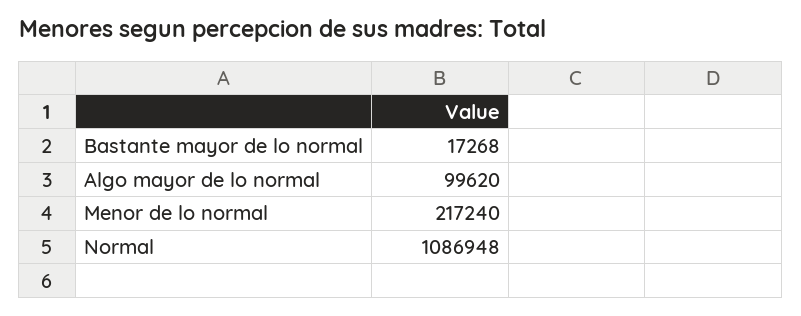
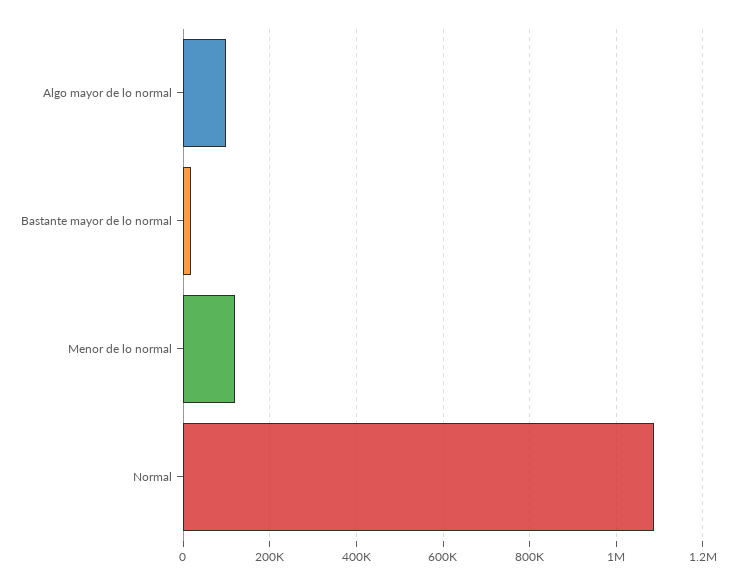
Menor de lo normal: 217240 -> 120000

